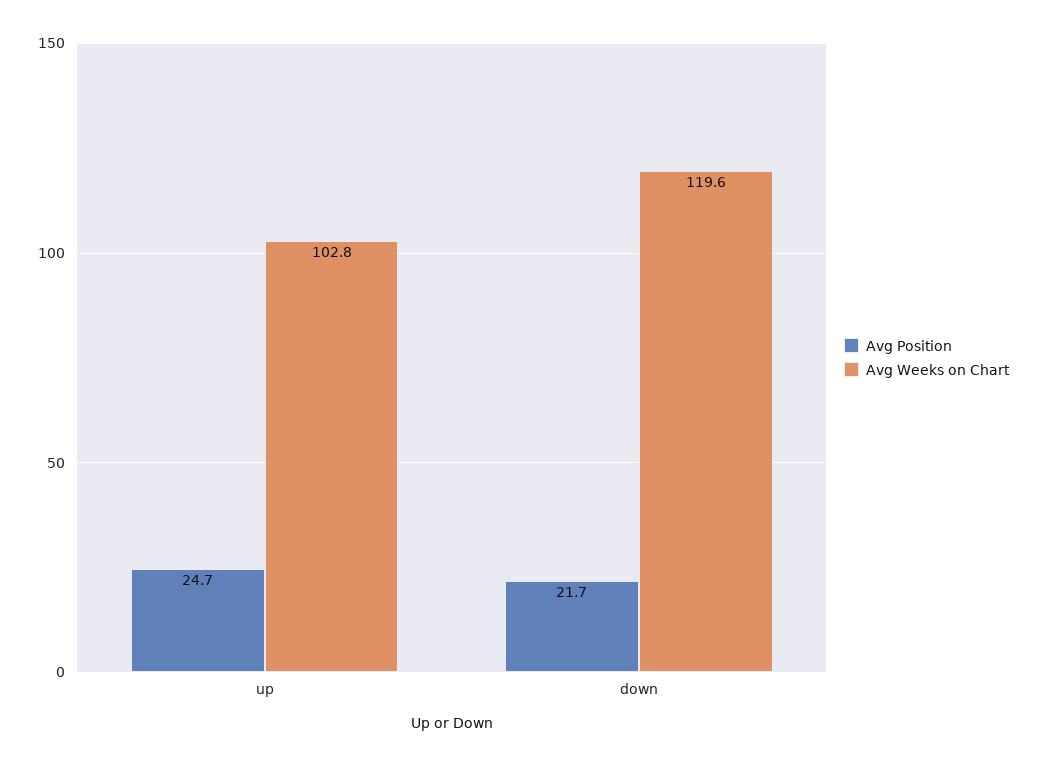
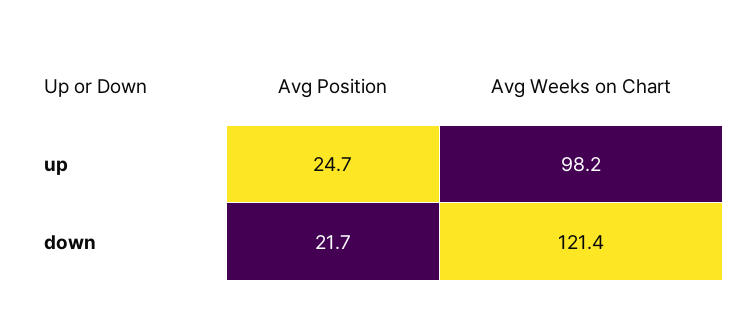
Avg Weeks on Chart, up: 102.8 -> 98.2
Avg Weeks on Chart, down: 119.6 -> 121.4

